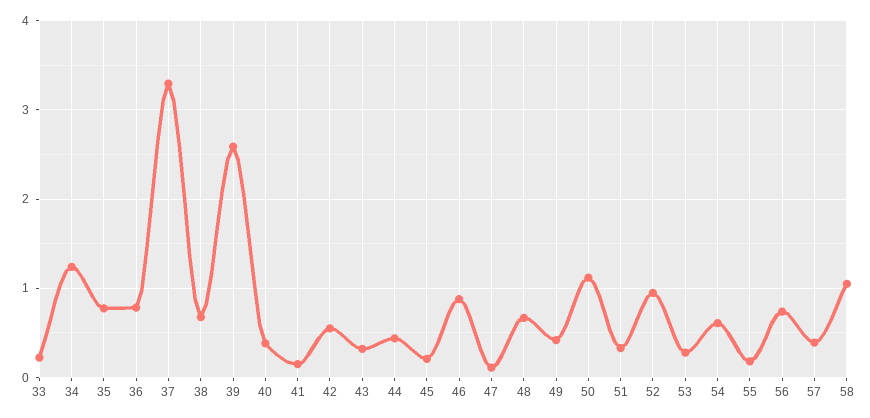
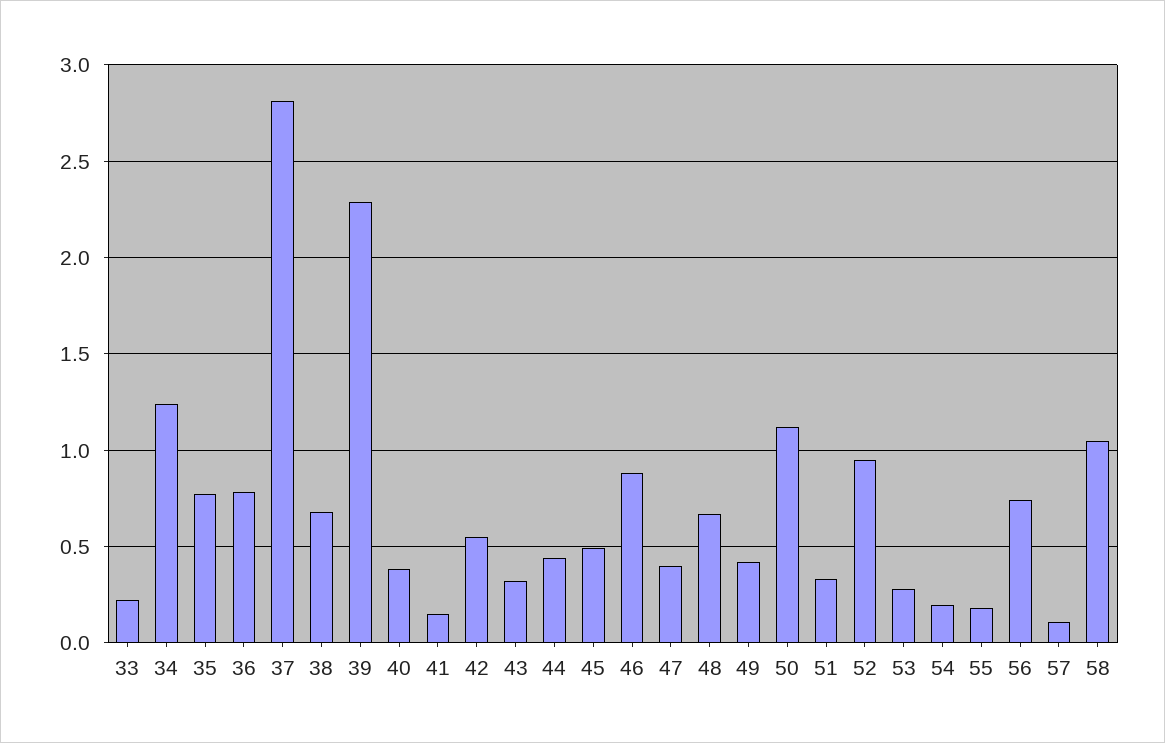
37: 3.3 -> 2.8
39: 2.6 -> 2.3
45: 0.2 -> 0.5
47: 0.1 -> 0.4
54: 0.6 -> 0.2
57: 0.4 -> 0.1

